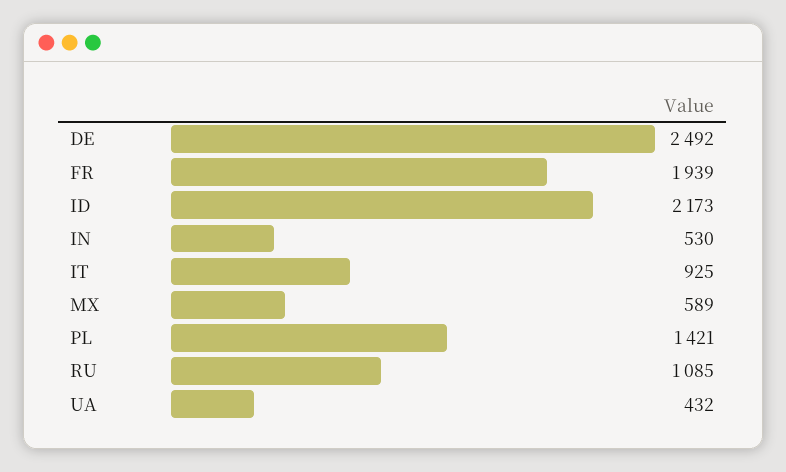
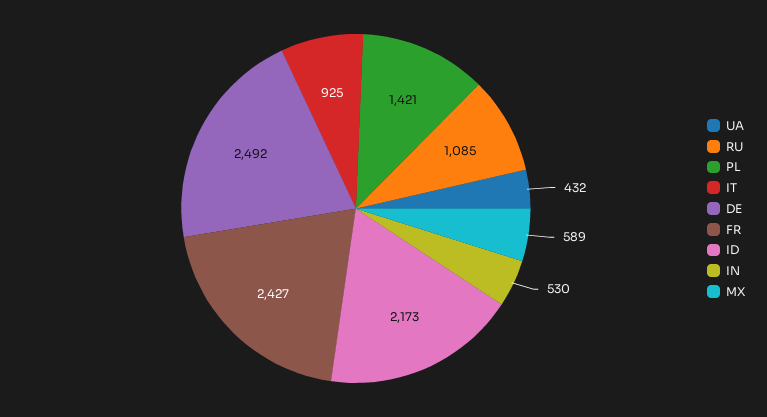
FR: 1939 -> 2427

